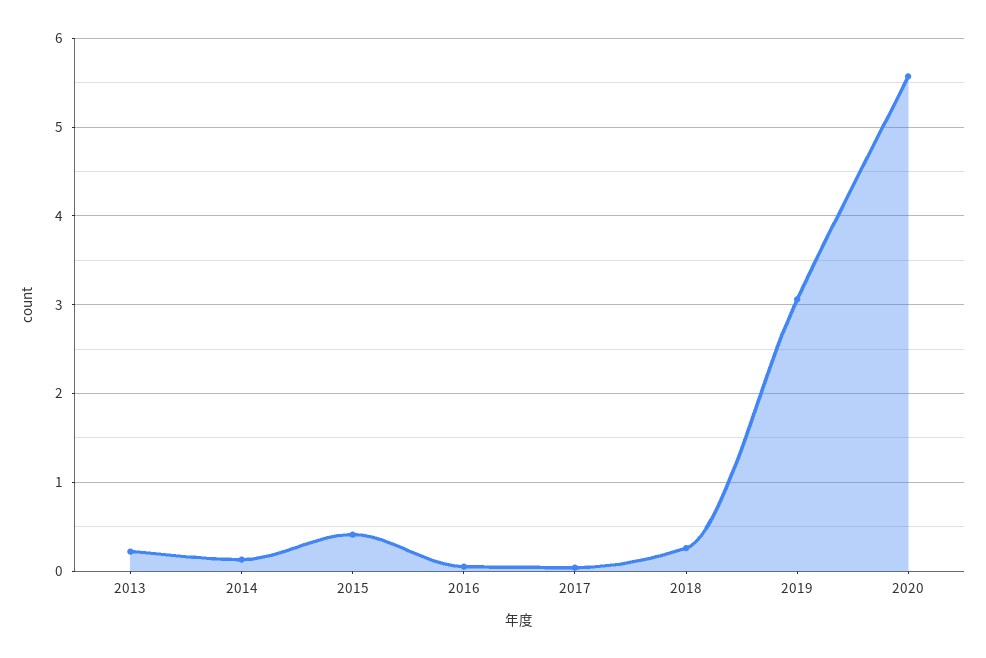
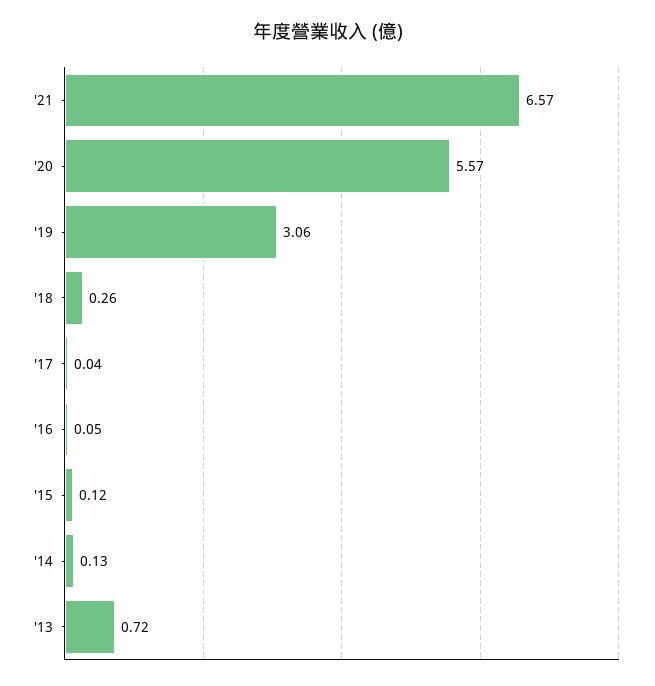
2013: 0.2 -> 0.72
2015: 0.4 -> 0.12
'21: none -> 6.57

